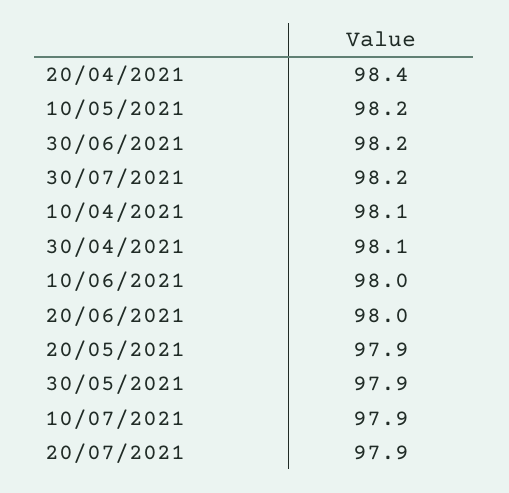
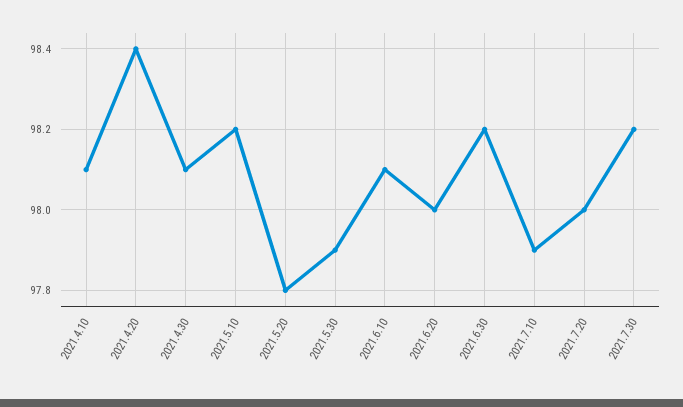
10/06/2021: 98 -> 98.1
20/05/2021: 97.9 -> 97.8
20/07/2021: 97.9 -> 98

